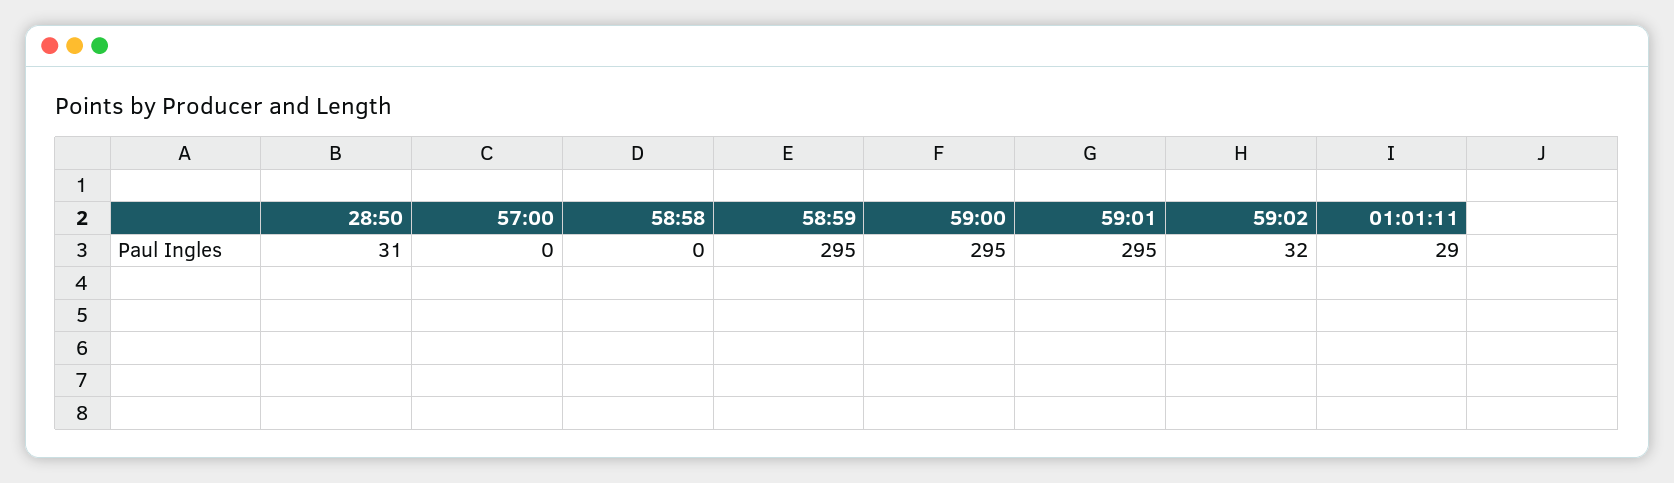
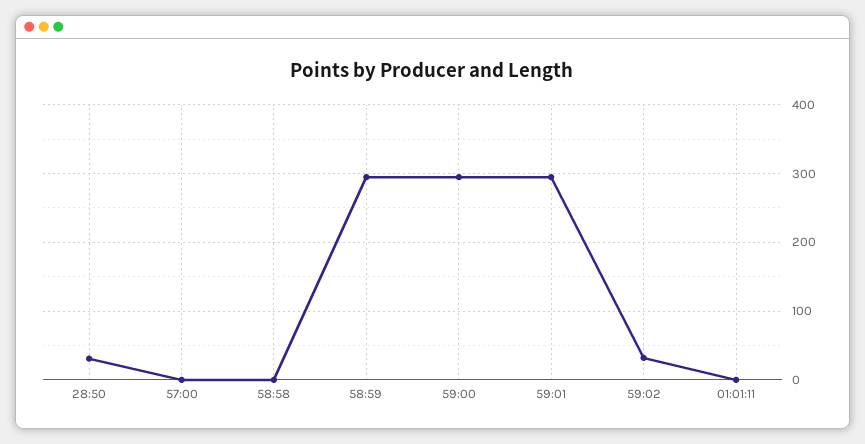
01:01:11: 29 -> 0

